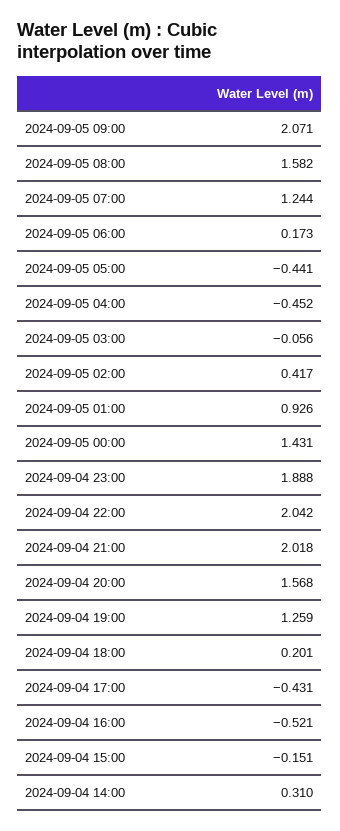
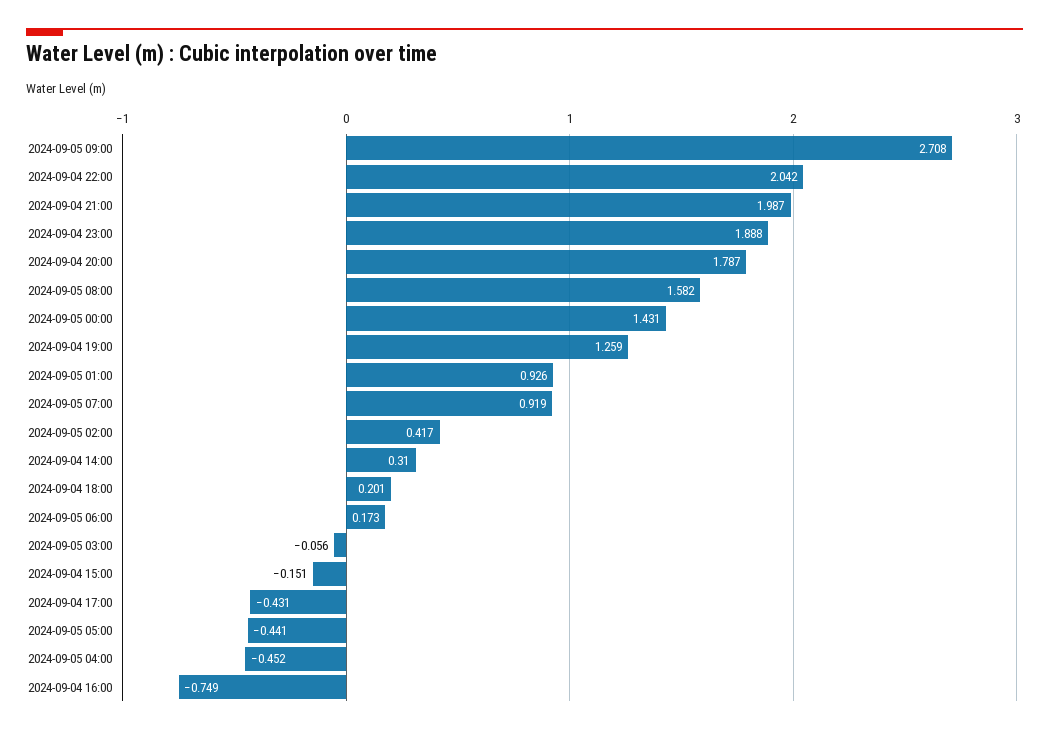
2024-09-05 09:00: 2.071 -> 2.708
2024-09-05 07:00: 1.244 -> 0.919
2024-09-04 21:00: 2.018 -> 1.987
2024-09-04 20:00: 1.568 -> 1.787
2024-09-04 16:00: -0.521 -> -0.749

